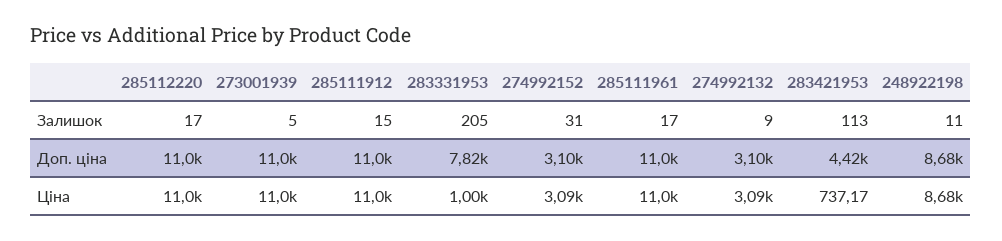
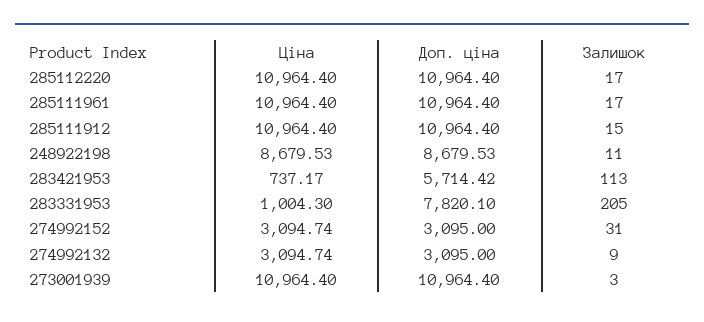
273001939, Залишок: 5 -> 3
283421953, Доп. ціна: 4420 -> 5714.42

